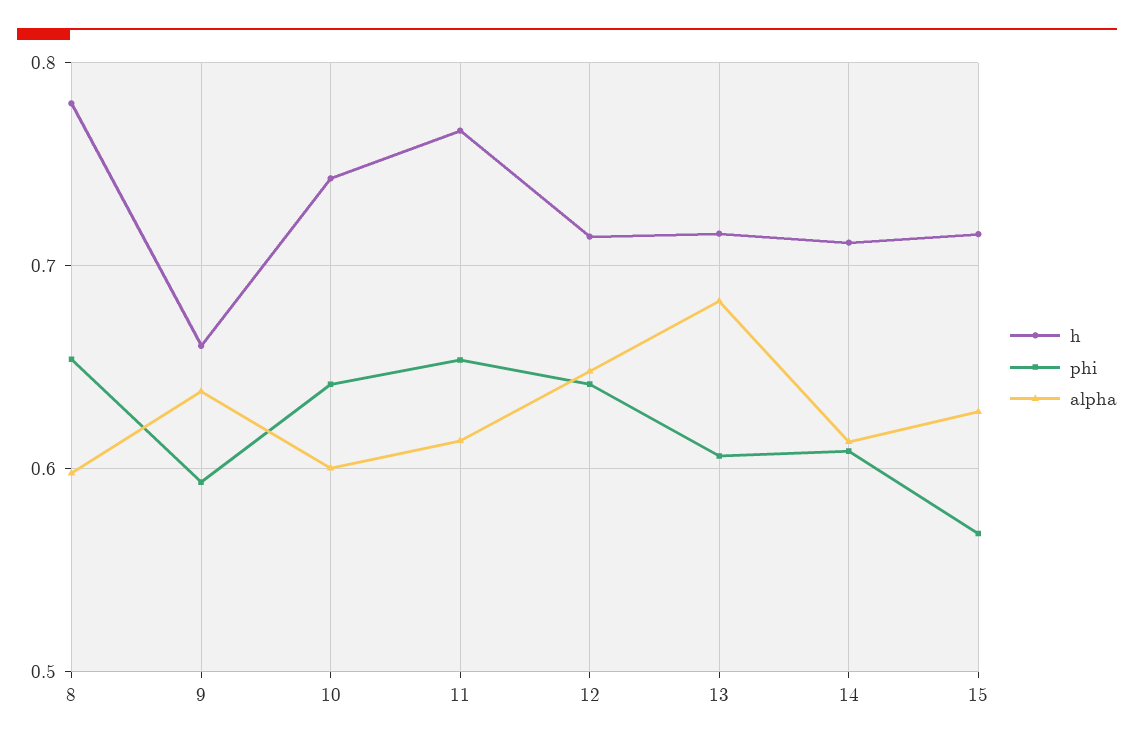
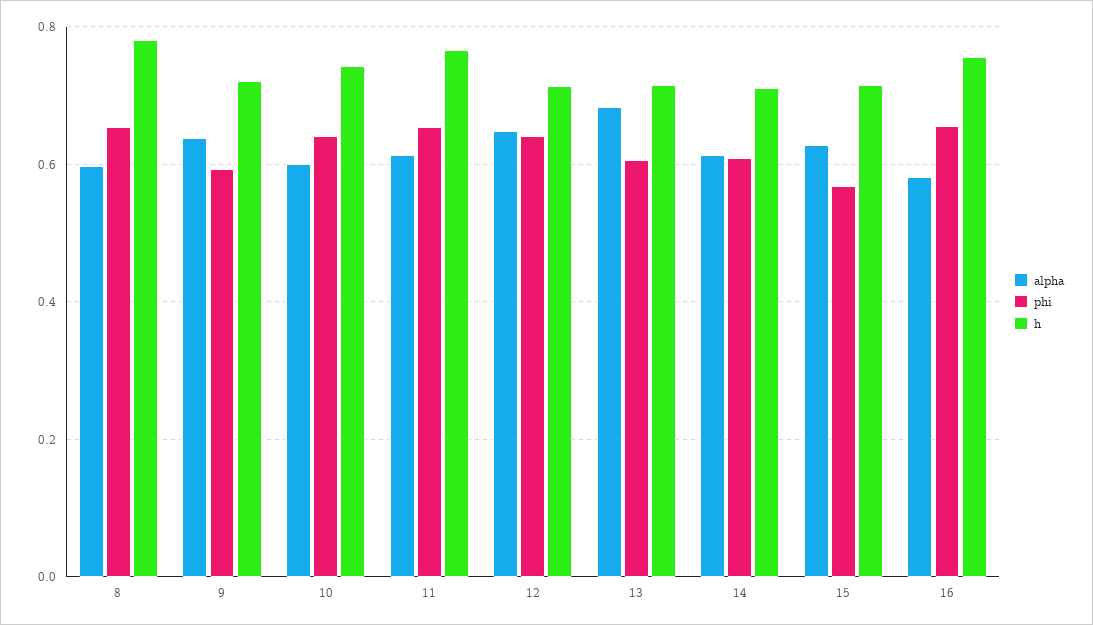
h, 9: 0.66 -> 0.72
alpha, 16: none -> 0.58
phi, 16: none -> 0.66
h, 16: none -> 0.76

